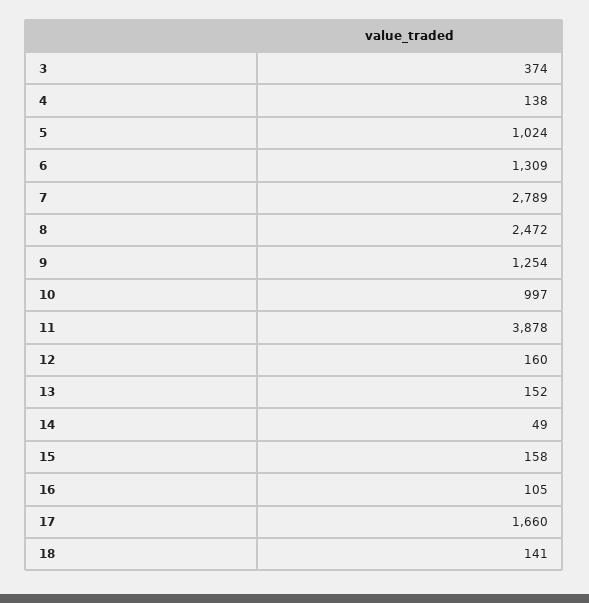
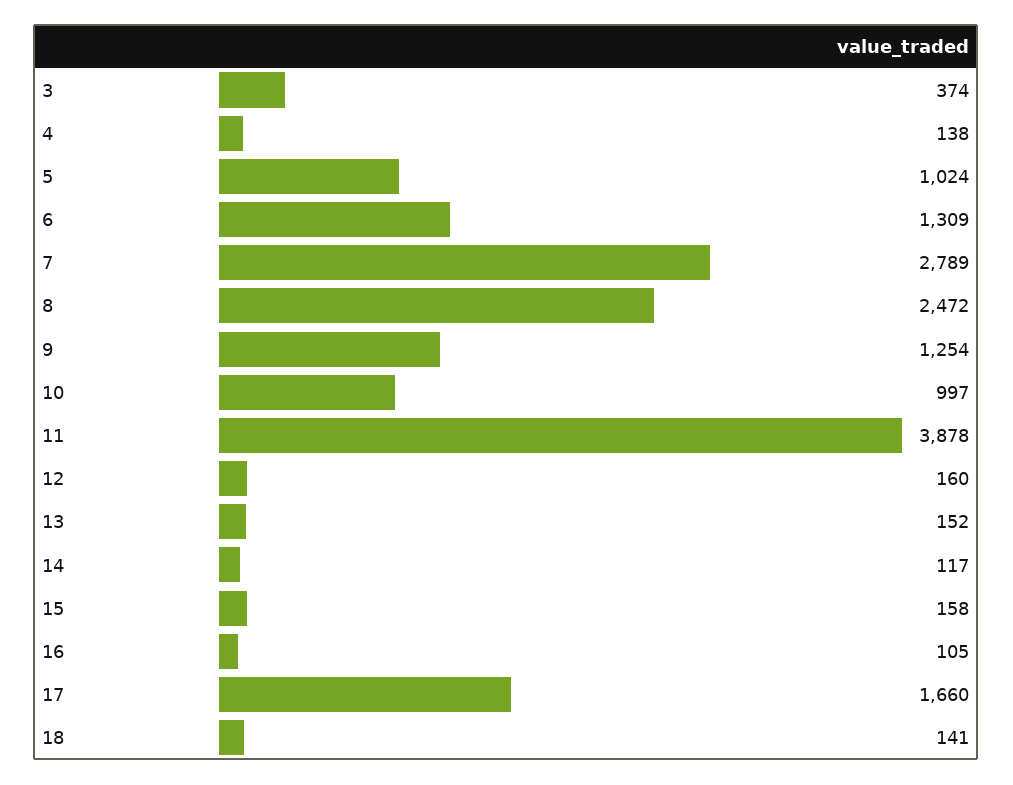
14: 49 -> 117

